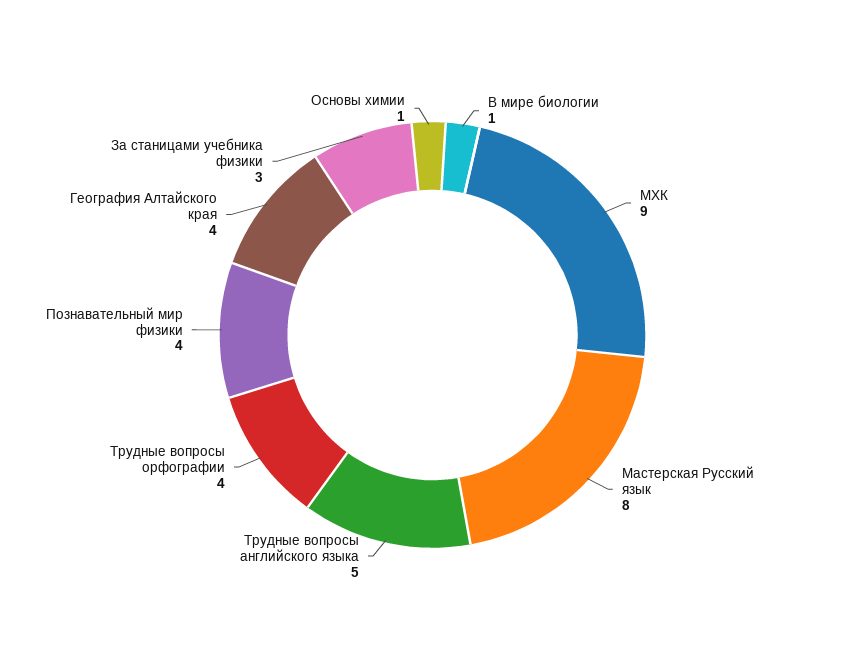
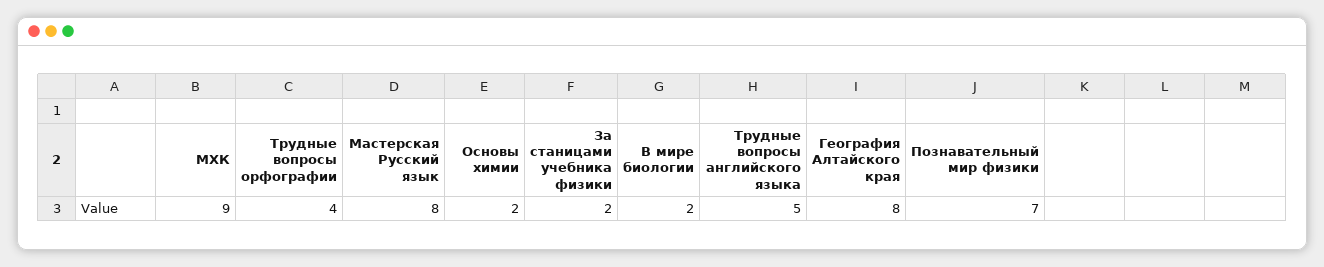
В мире биологии: 1 -> 2
Познавательный мир физики: 4 -> 7
География Алтайского края: 4 -> 8
За станицами учебника физики: 3 -> 2
Основы химии: 1 -> 2

